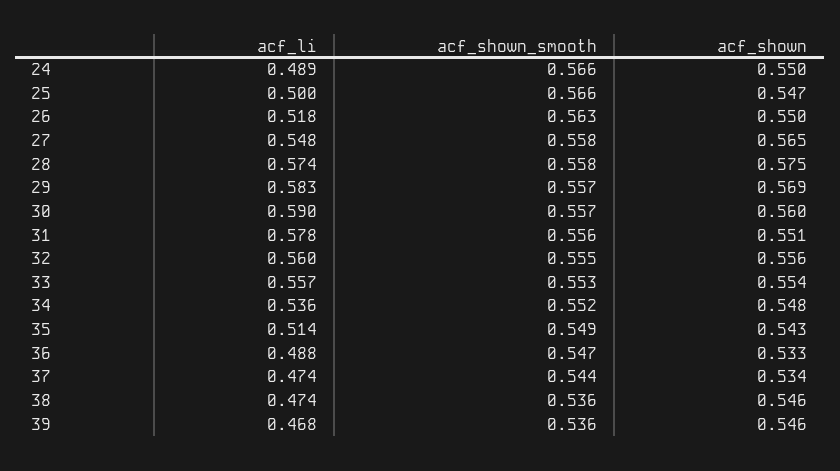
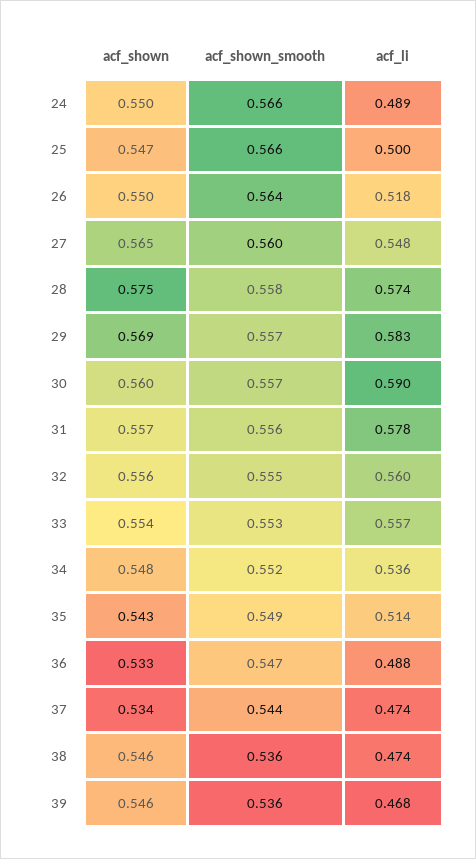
acf_shown_smooth, 26: 0.563 -> 0.564
acf_shown_smooth, 27: 0.558 -> 0.56
acf_shown, 31: 0.551 -> 0.557

